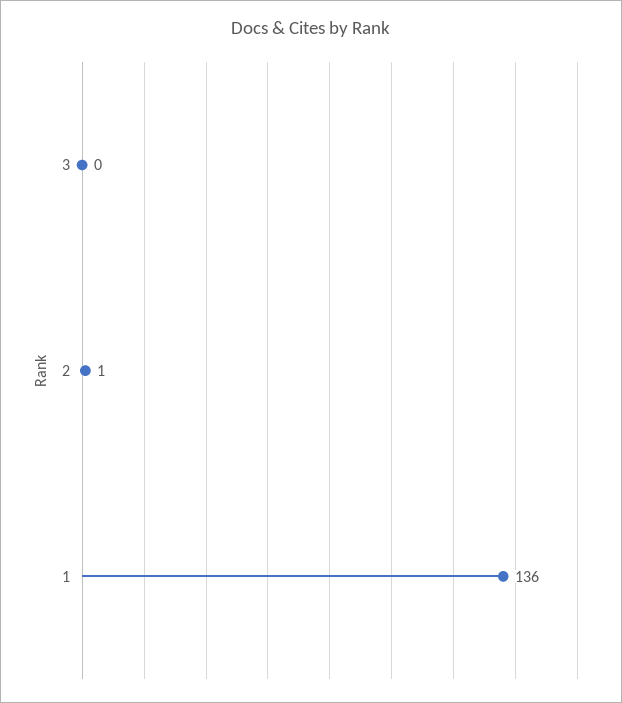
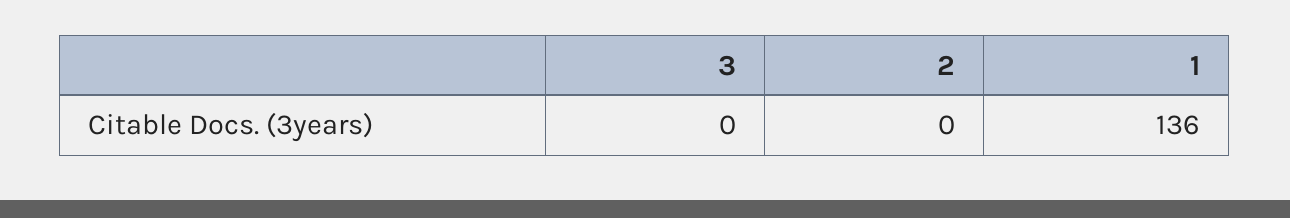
2: 1 -> 0

